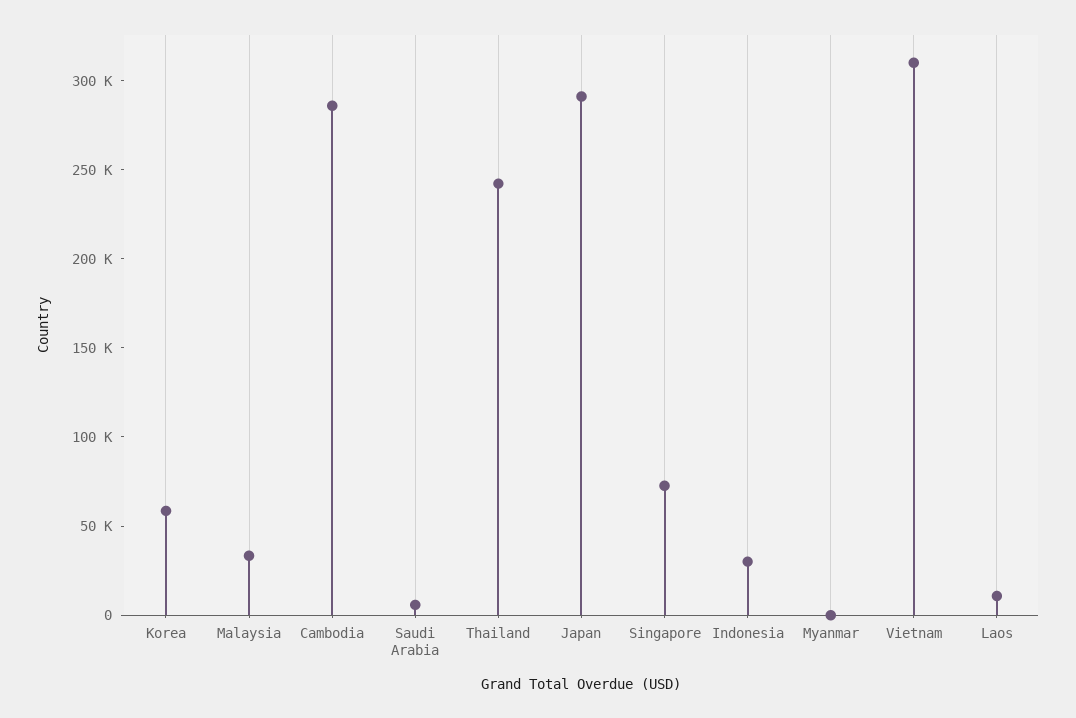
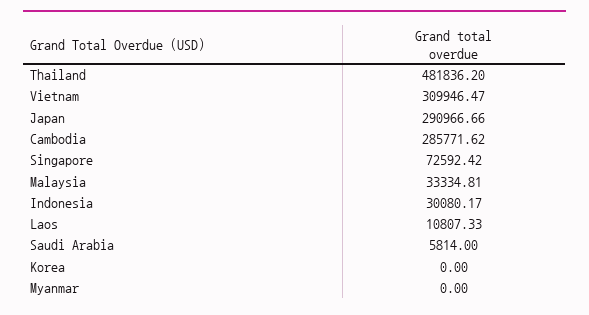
Korea: 60000 -> 0
Thailand: 240000 -> 481836.2

